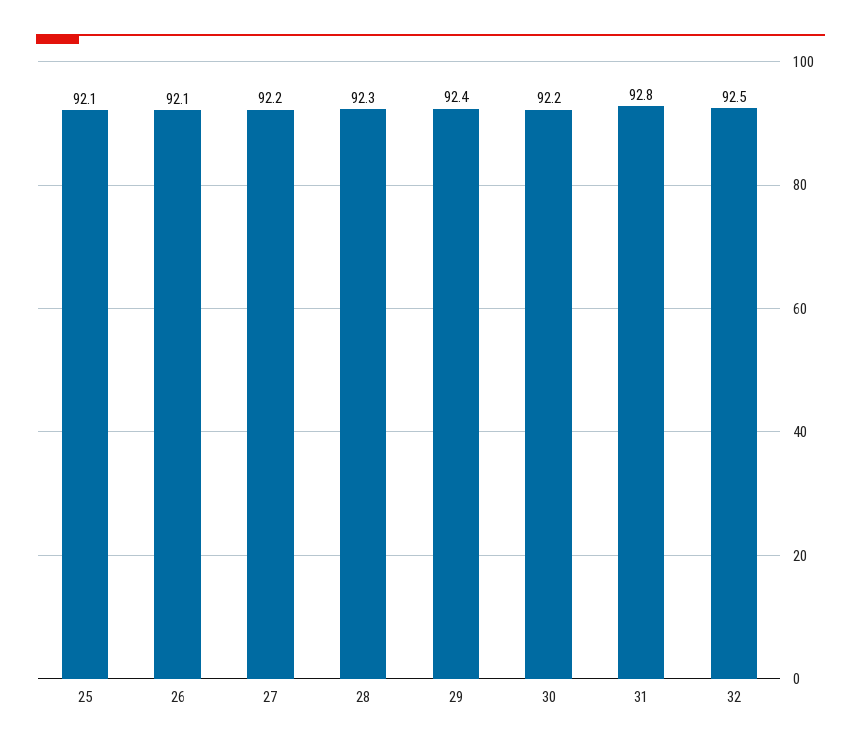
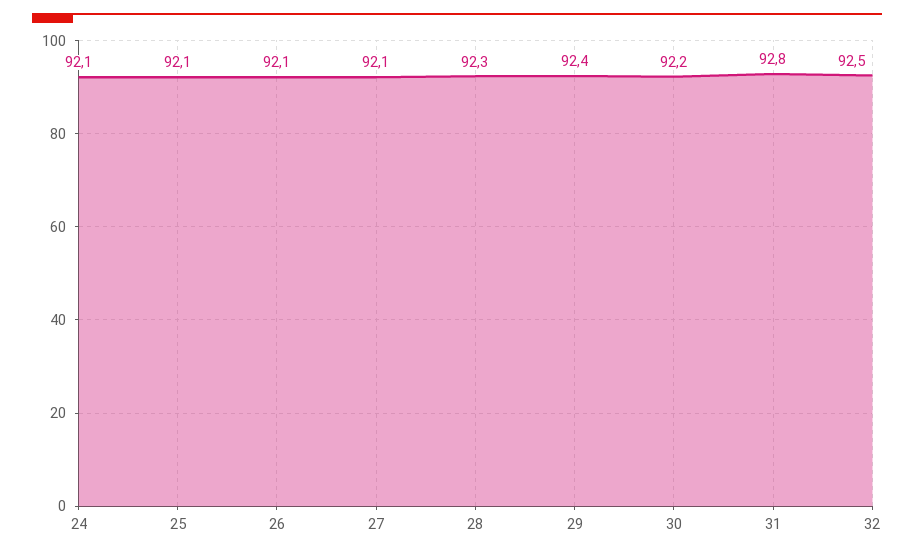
27: 92.2 -> 92.1
24: none -> 92.1

